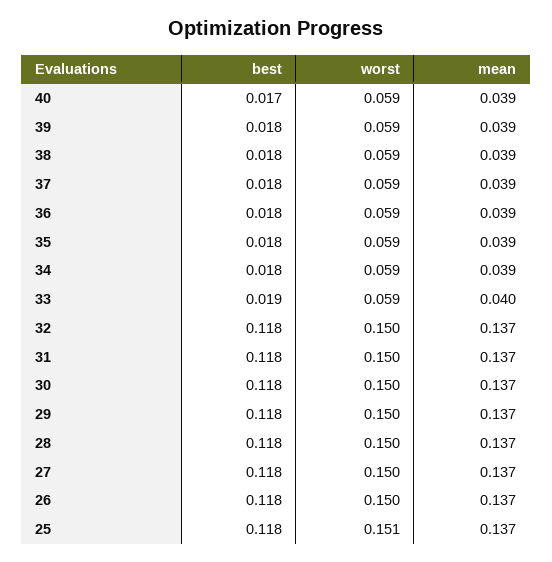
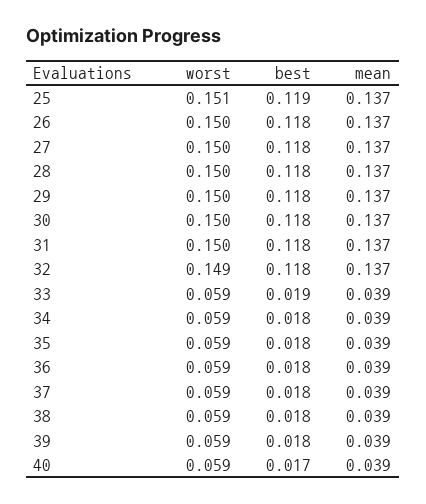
mean, 33: 0.04 -> 0.039
worst, 32: 0.15 -> 0.149
best, 25: 0.118 -> 0.119

